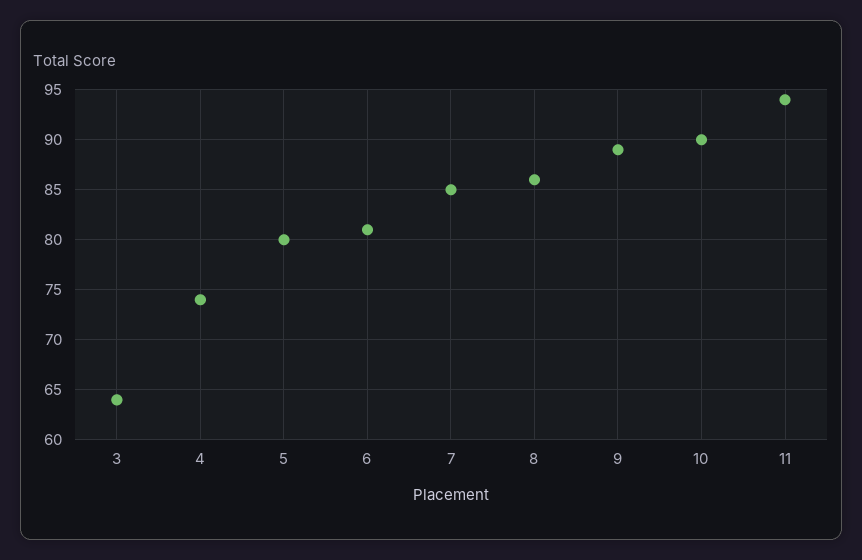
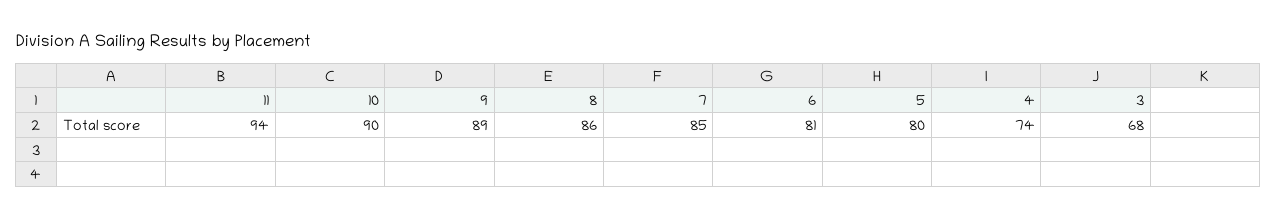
3: 64 -> 68

